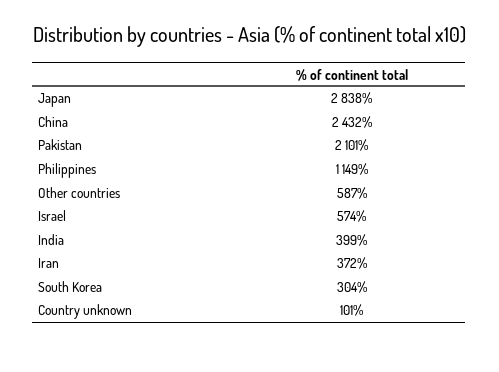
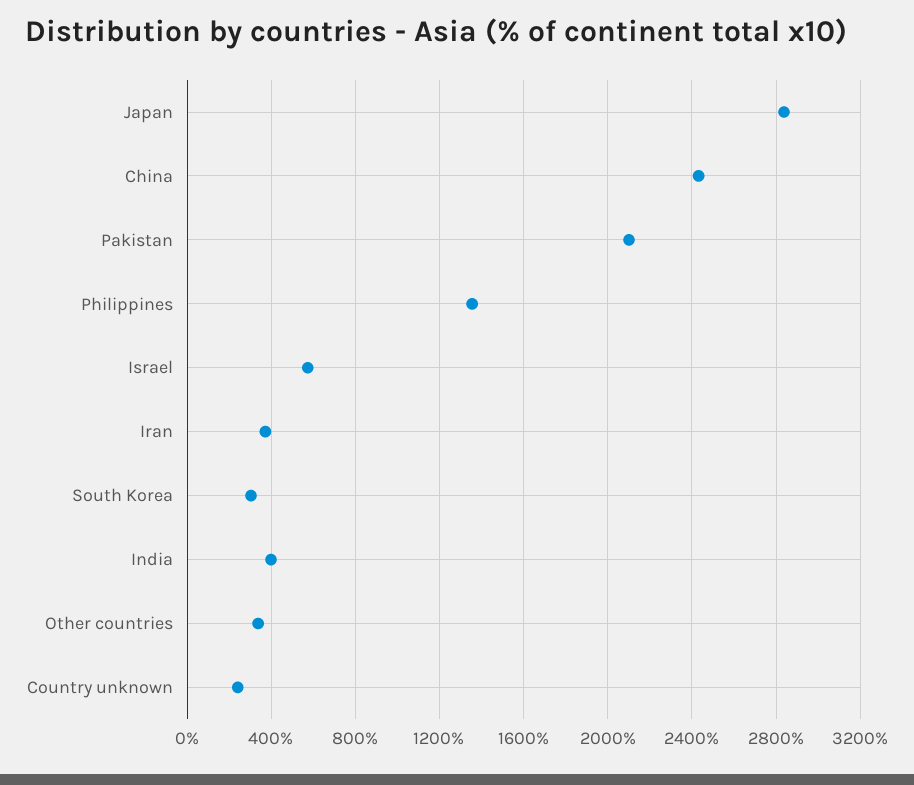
Philippines: 1149 -> 1350
Other countries: 587 -> 350
Country unknown: 101 -> 250

